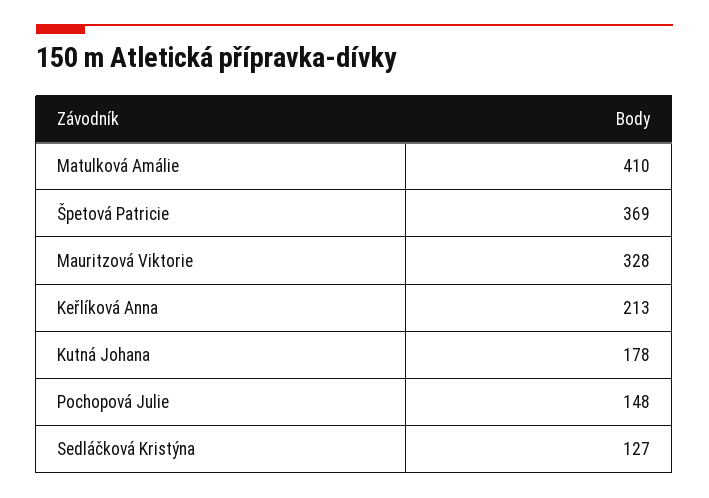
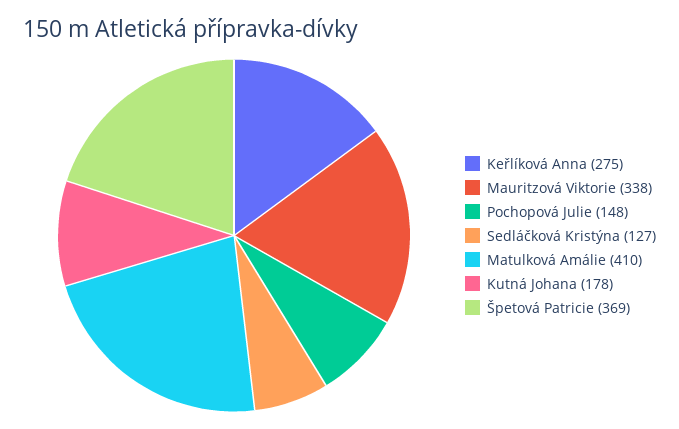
Mauritzová Viktorie: 328 -> 338
Keřlíková Anna: 213 -> 275

